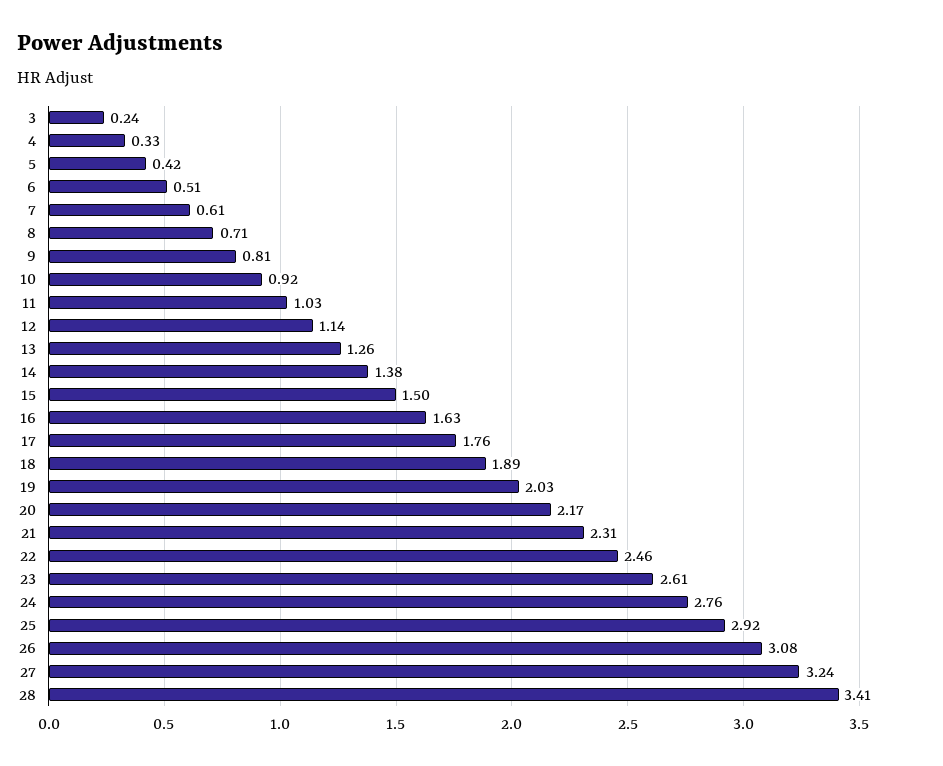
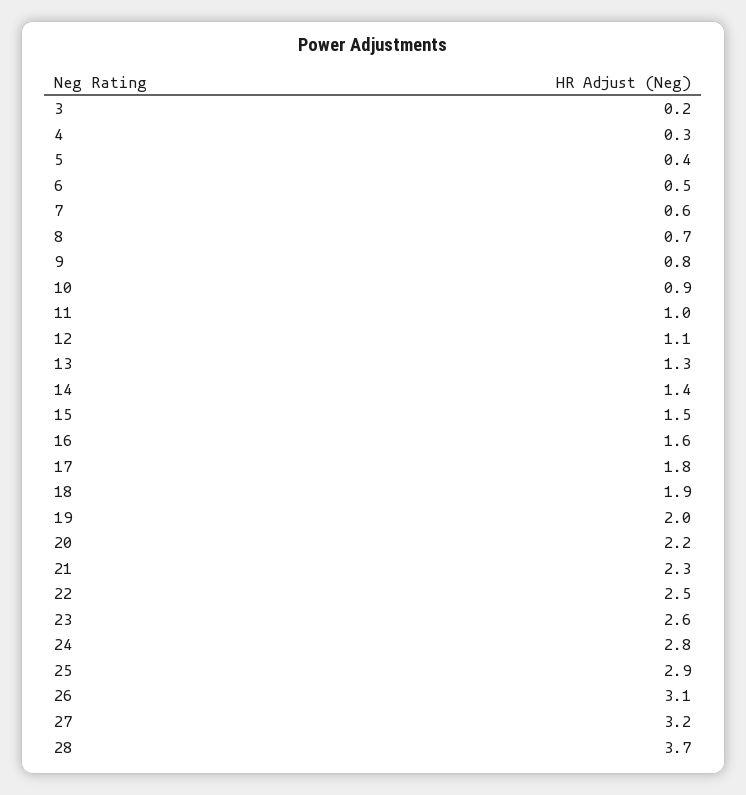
28: 3.41 -> 3.7

